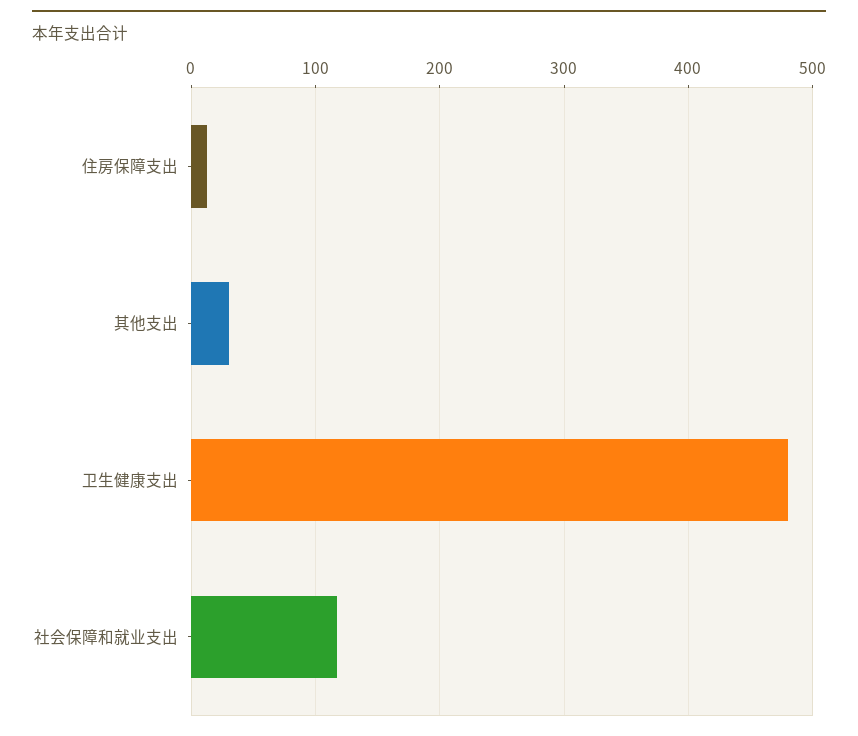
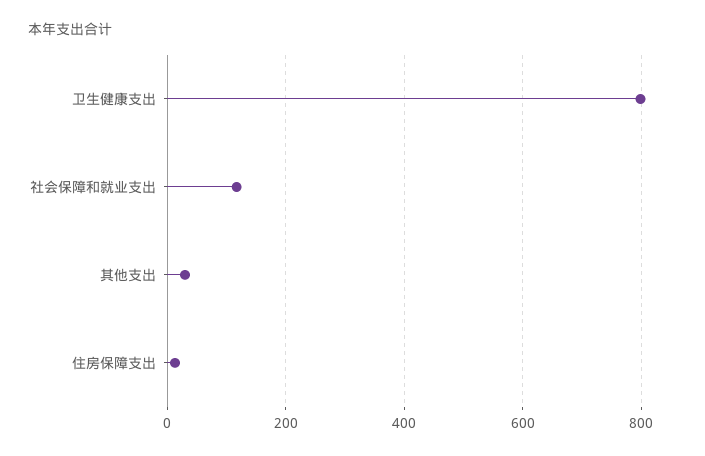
卫生健康支出: 480 -> 800

